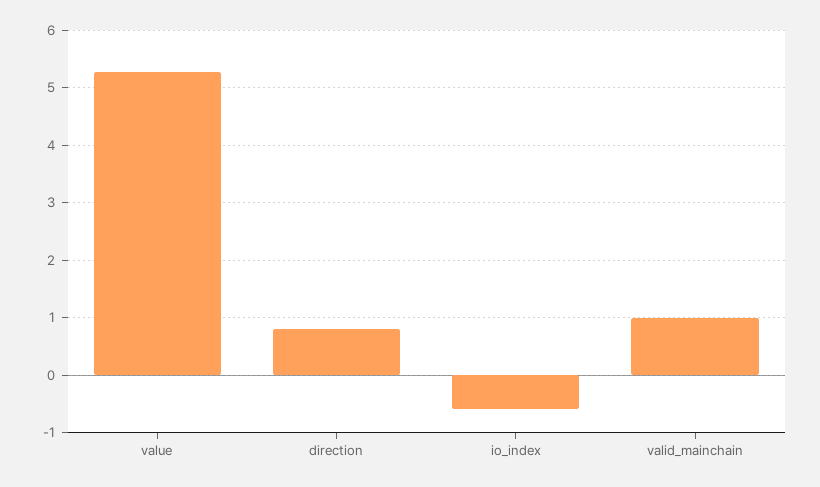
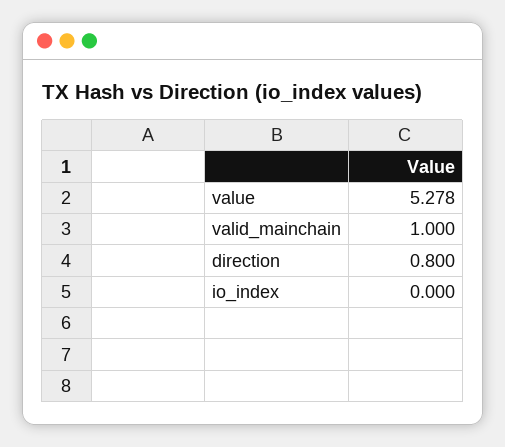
io_index: -0.6 -> 0

